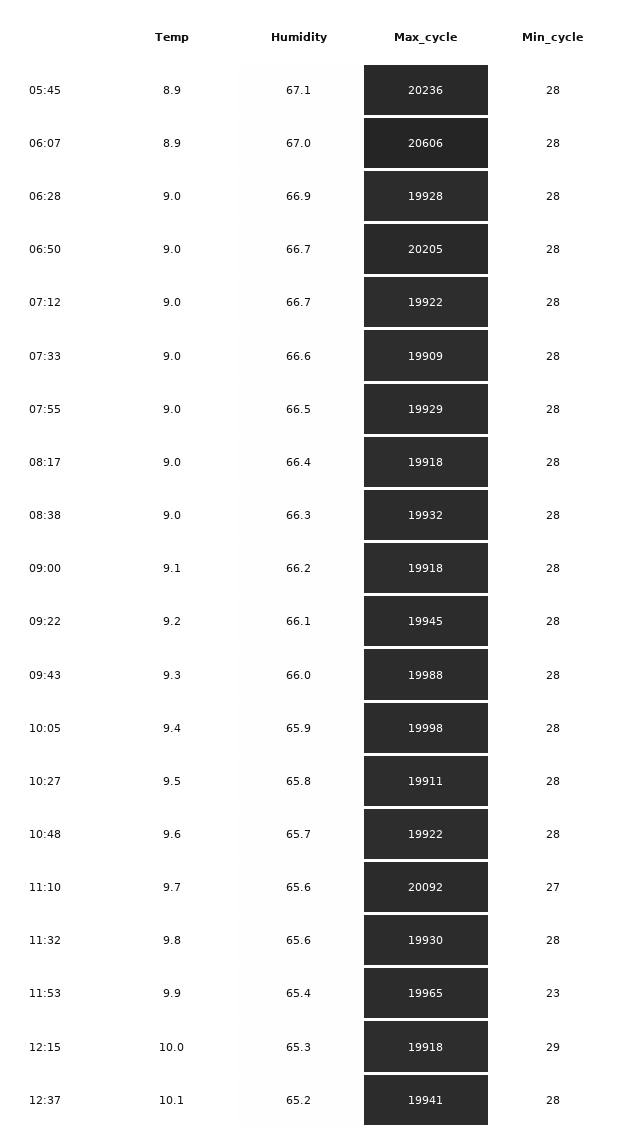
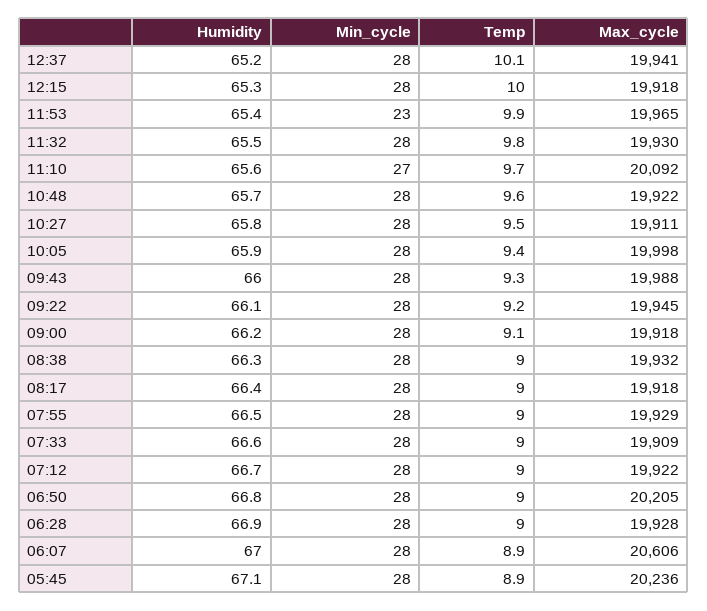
Humidity, 06:50: 66.7 -> 66.8
Humidity, 11:32: 65.6 -> 65.5
Min_cycle, 12:15: 29 -> 28

